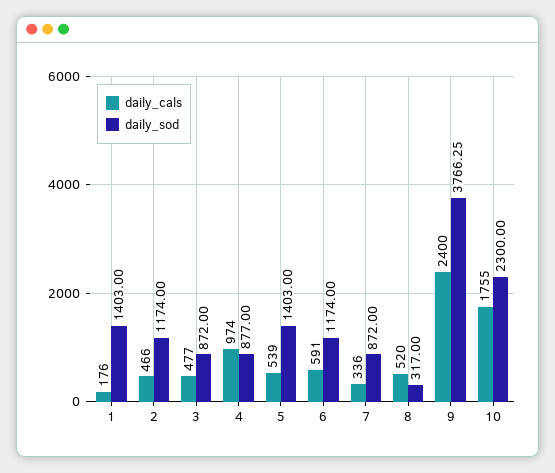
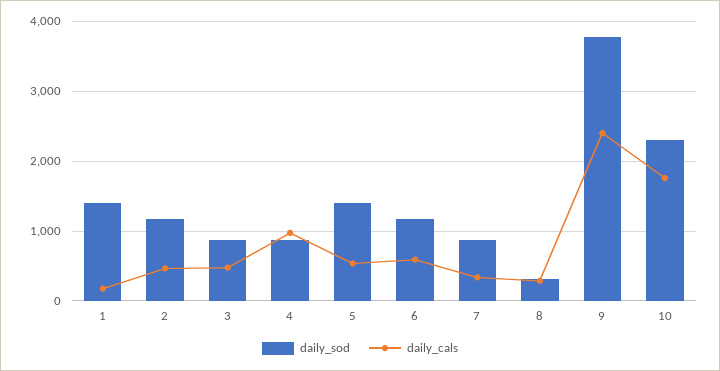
daily_cals, 8: 520 -> 300

